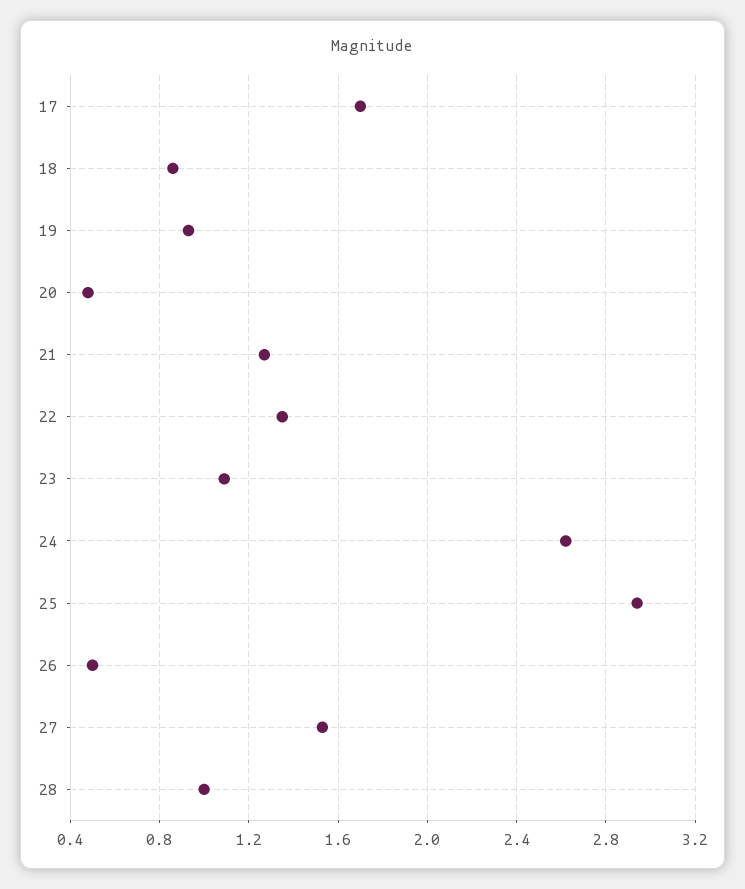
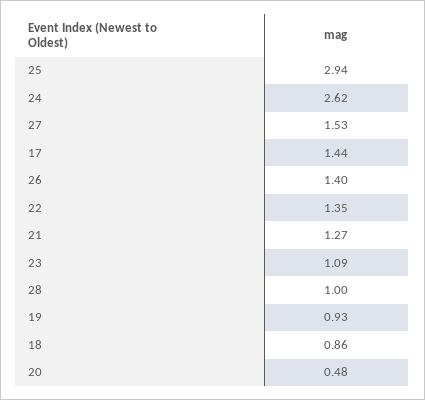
17: 1.7 -> 1.44
26: 0.5 -> 1.4

